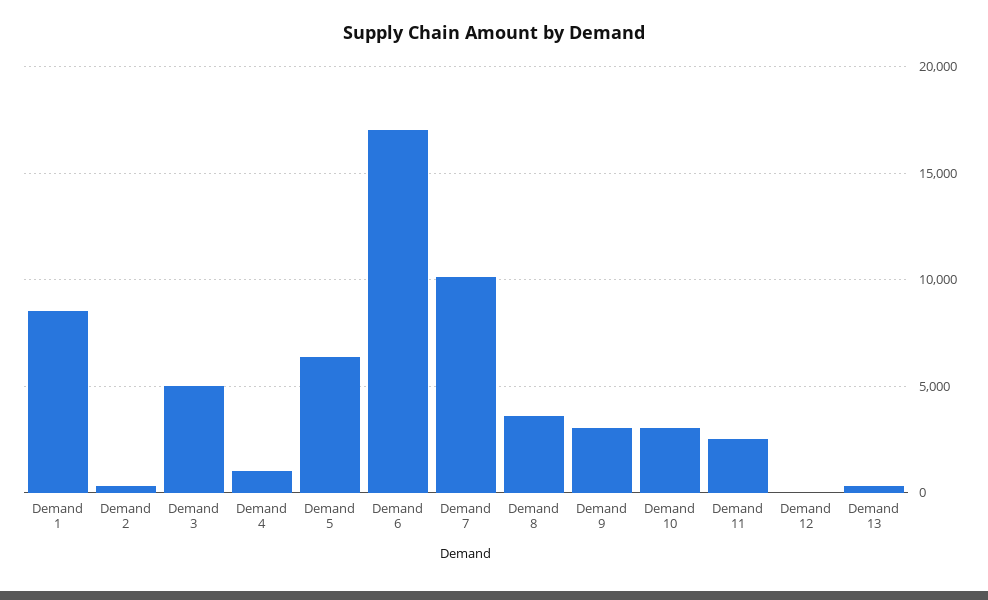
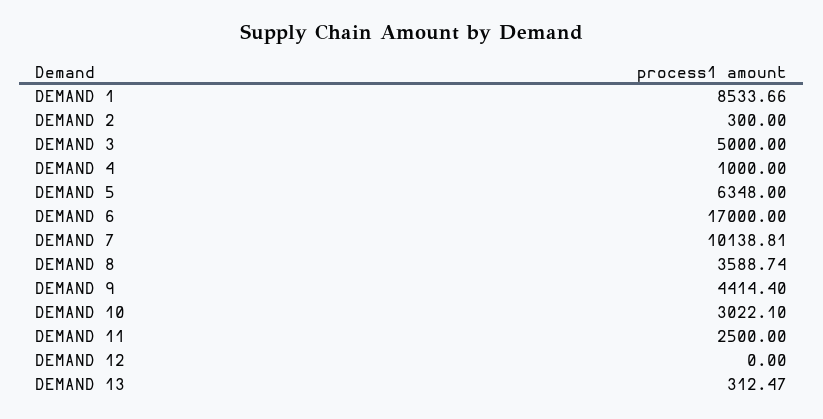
Demand 9: 3000 -> 4414.4

